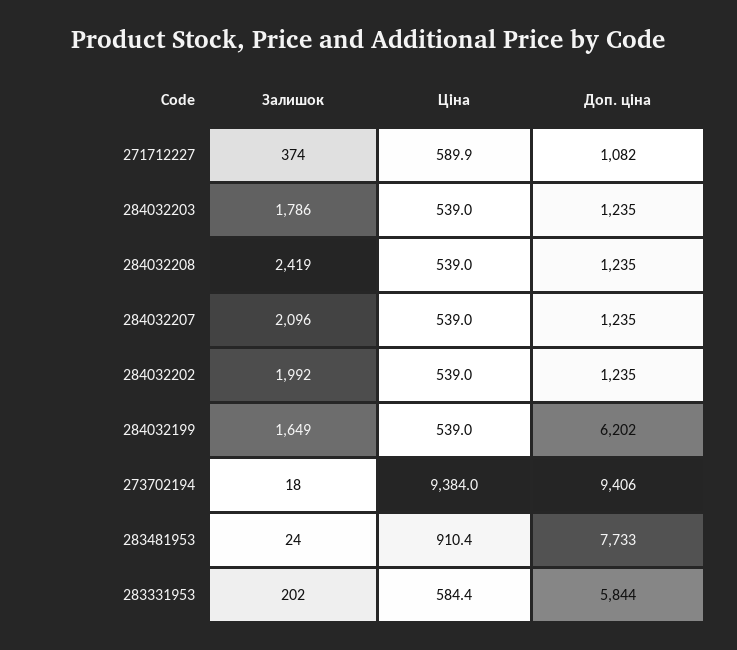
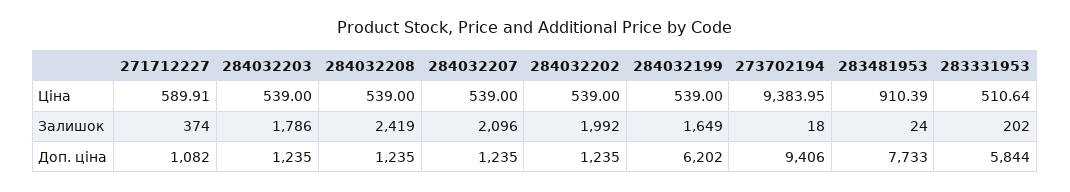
Ціна, 283331953: 584.4 -> 510.64

